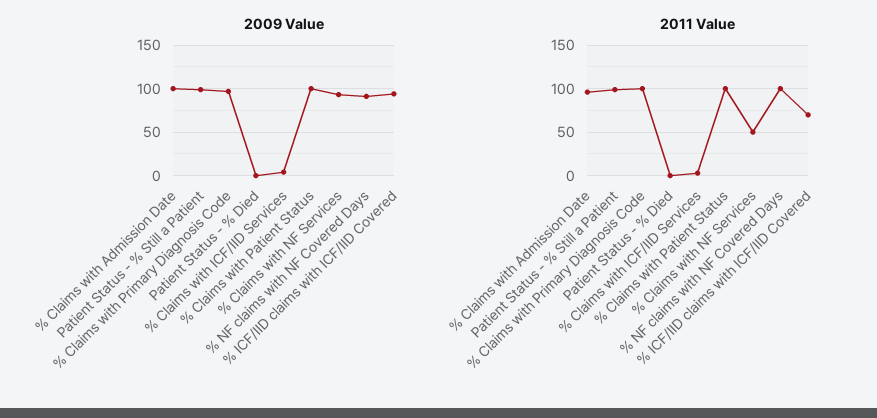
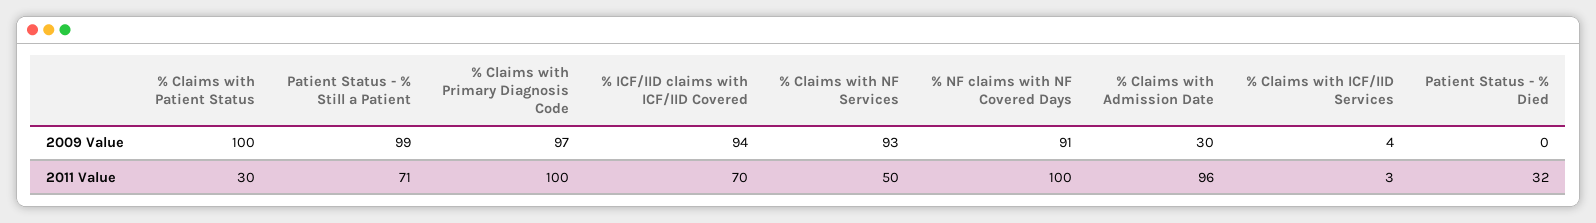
2009 Value, % Claims with Admission Date: 100 -> 30
2011 Value, Patient Status - % Still a Patient: 100 -> 71
2011 Value, Patient Status - % Died: 0 -> 32
2011 Value, % Claims with Patient Status: 100 -> 30

